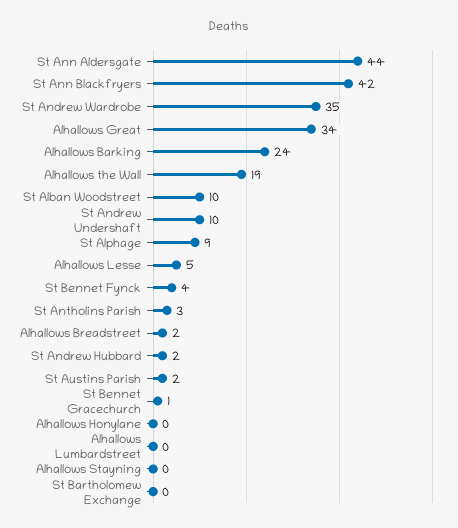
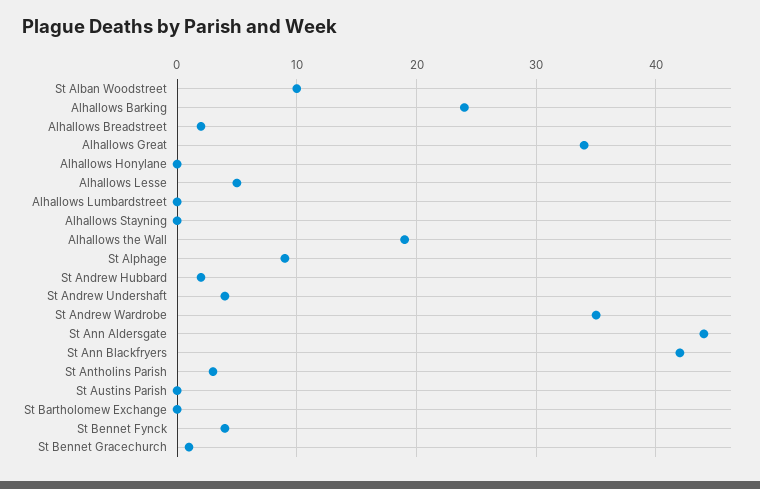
St Andrew Undershaft: 10 -> 4
St Austins Parish: 2 -> 0

